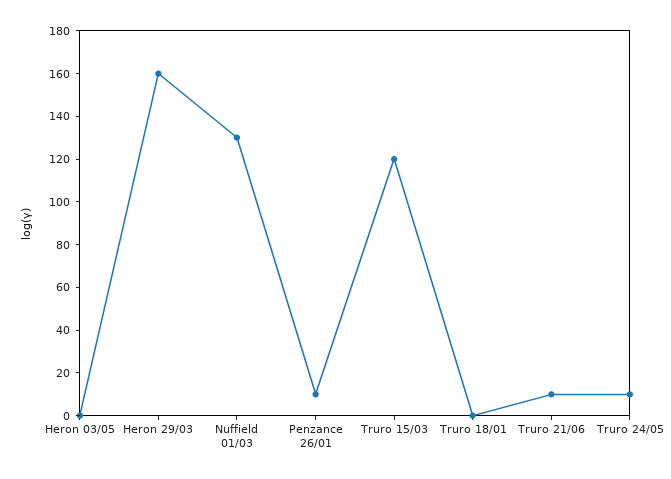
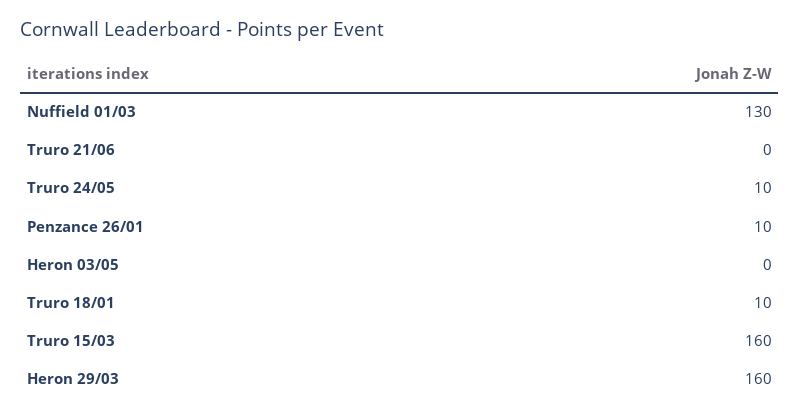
Truro 15/03: 120 -> 160
Truro 18/01: 0 -> 10
Truro 21/06: 10 -> 0

